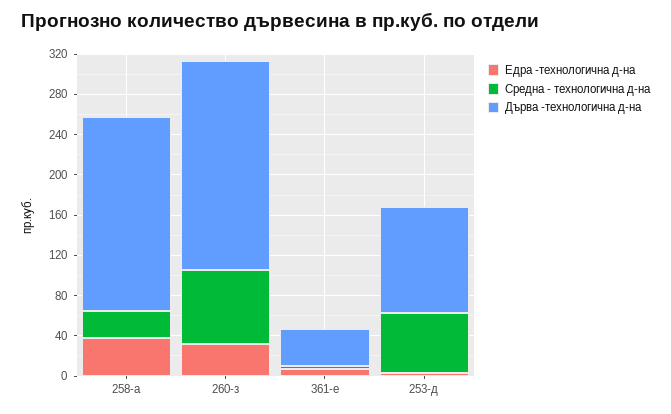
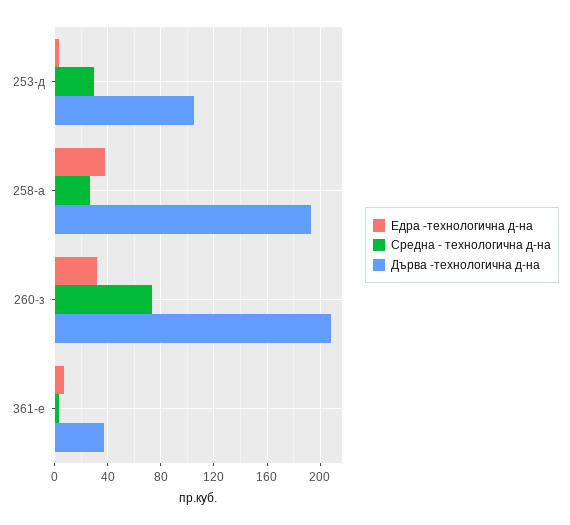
Средна - технологична д-на, 253-д: 60 -> 30

